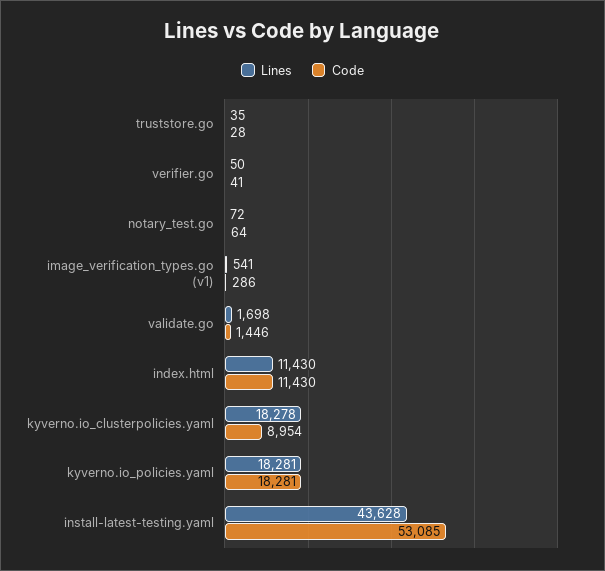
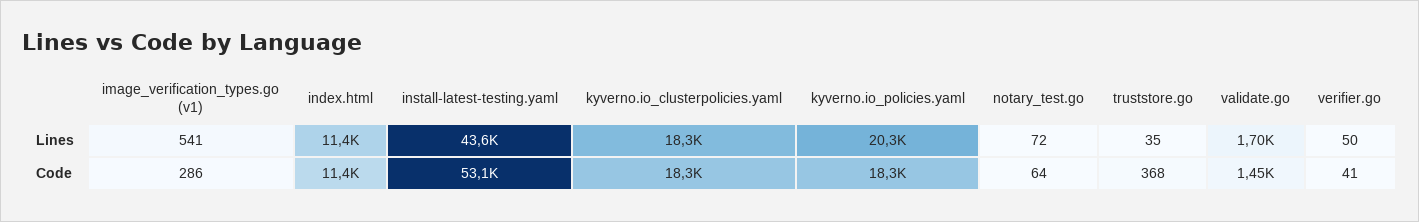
Code, truststore.go: 28 -> 368
Code, kyverno.io_clusterpolicies.yaml: 8954 -> 18300
Lines, kyverno.io_policies.yaml: 18281 -> 20300

